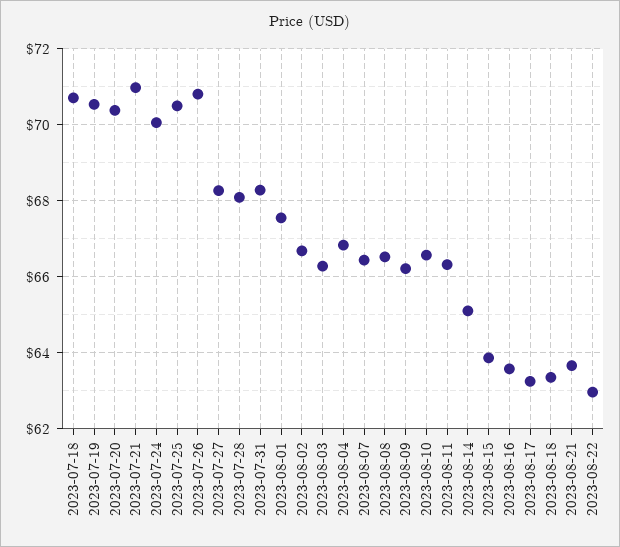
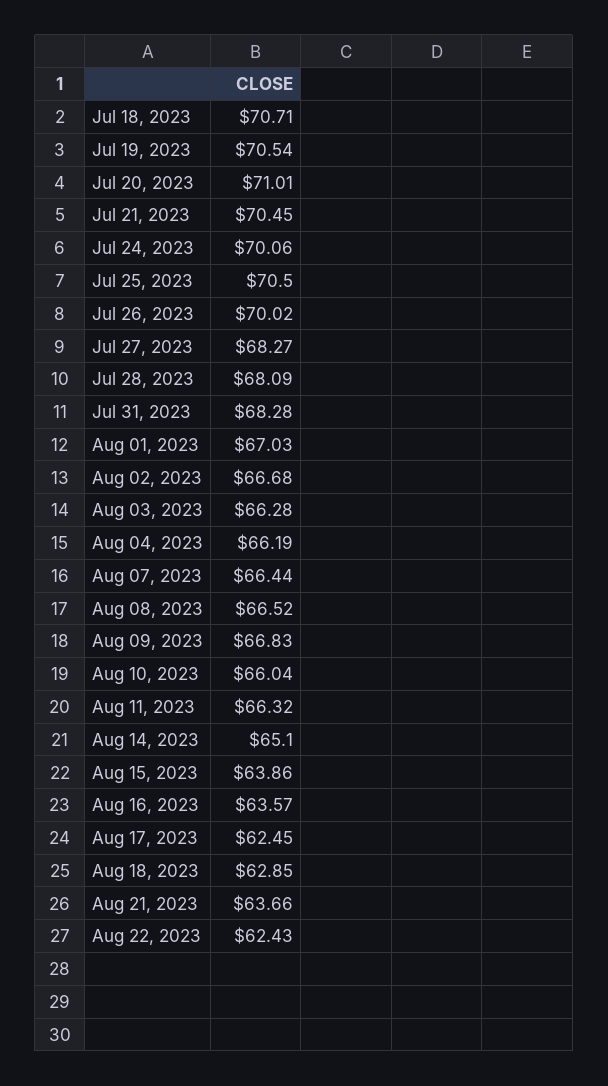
2023-07-20: 70.4 -> 71.01
2023-07-21: 71 -> 70.45
2023-07-26: 70.8 -> 70.02
2023-08-01: 67.6 -> 67.03
2023-08-04: 66.8 -> 66.19
2023-08-09: 66.2 -> 66.83
2023-08-10: 66.6 -> 66.04
2023-08-17: 63.2 -> 62.45
2023-08-18: 63.4 -> 62.85
2023-08-22: 63 -> 62.43

